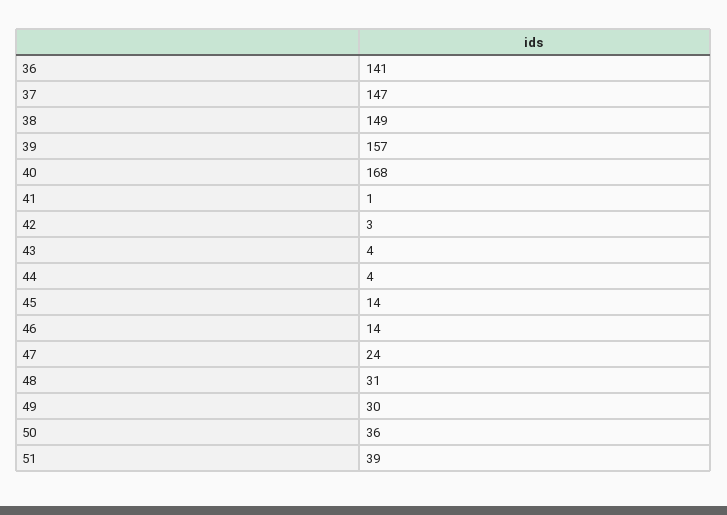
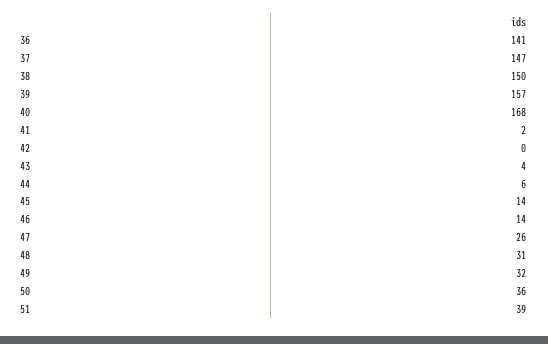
38: 149 -> 150
41: 1 -> 2
42: 3 -> 0
44: 4 -> 6
47: 24 -> 26
49: 30 -> 32

